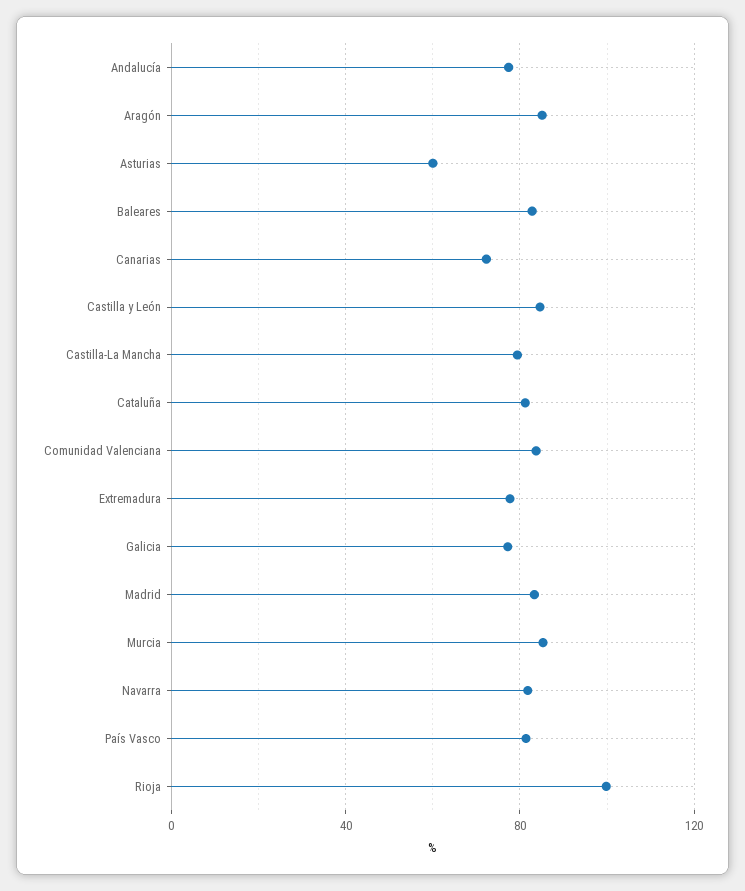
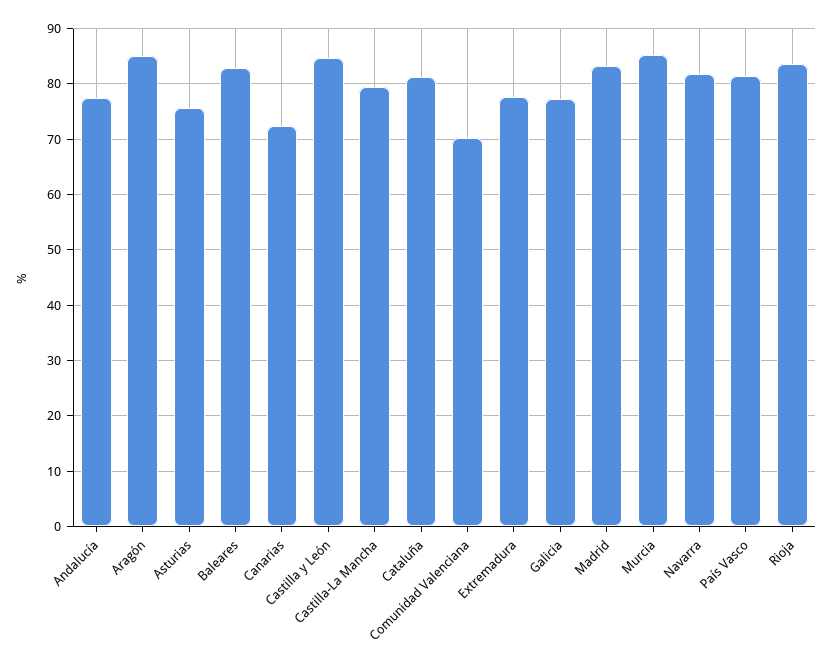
Asturias: 60 -> 76
Comunidad Valenciana: 85 -> 70
Rioja: 100 -> 84

